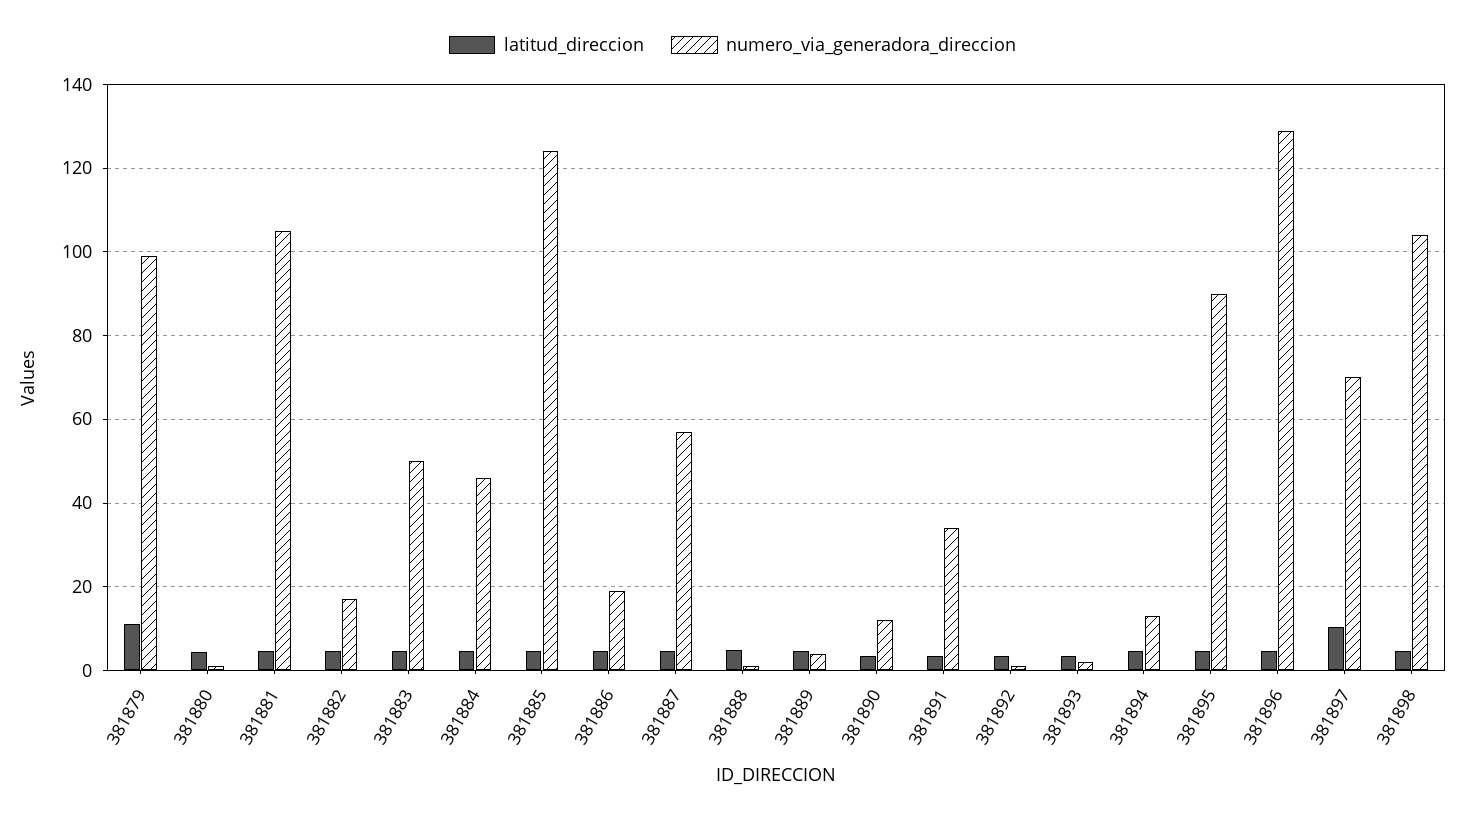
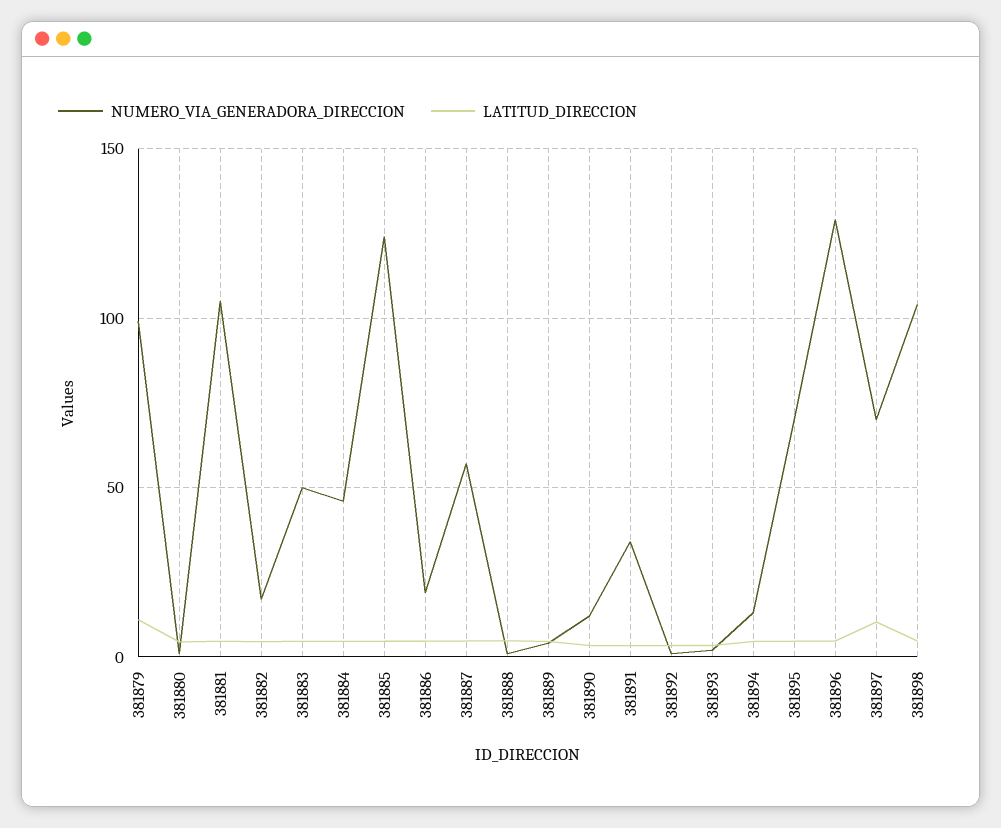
numero_via_generadora_direccion, 381895: 90 -> 70

